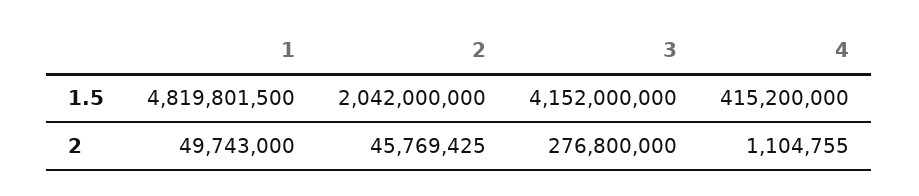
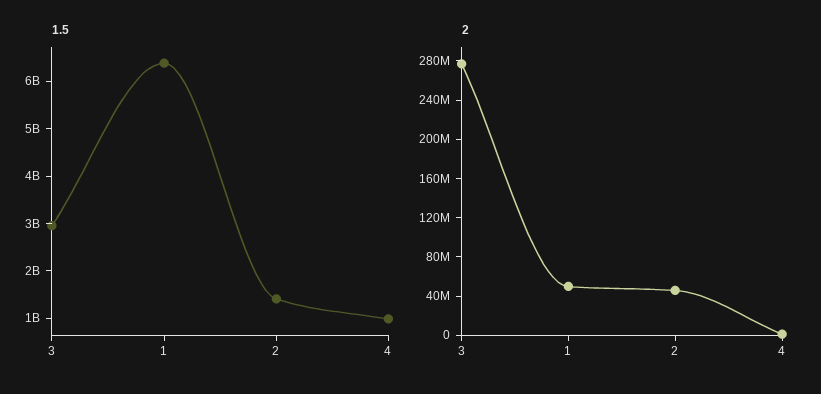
1.5, 1: 4819801500 -> 6400000000
1.5, 2: 2042000000 -> 1400000000
1.5, 3: 4152000000 -> 3000000000
1.5, 4: 415200000 -> 1000000000

